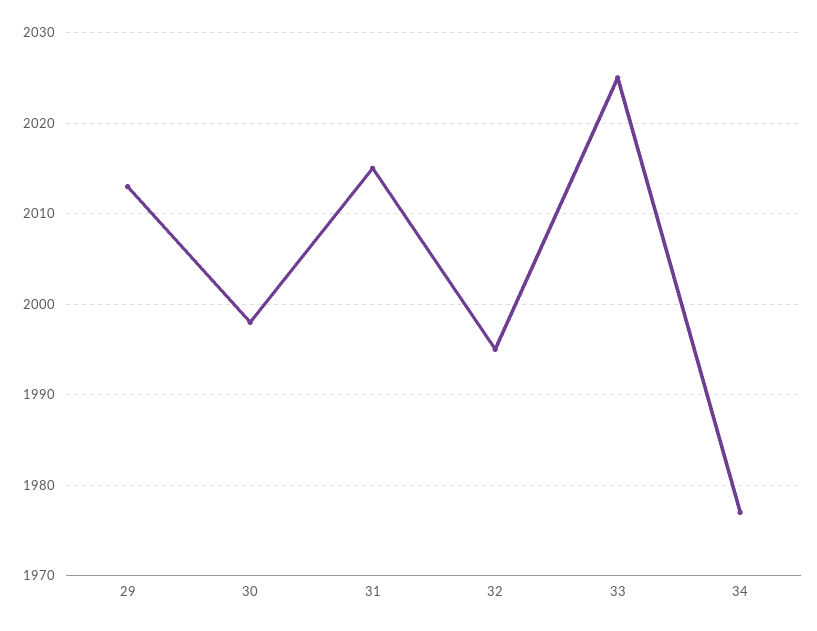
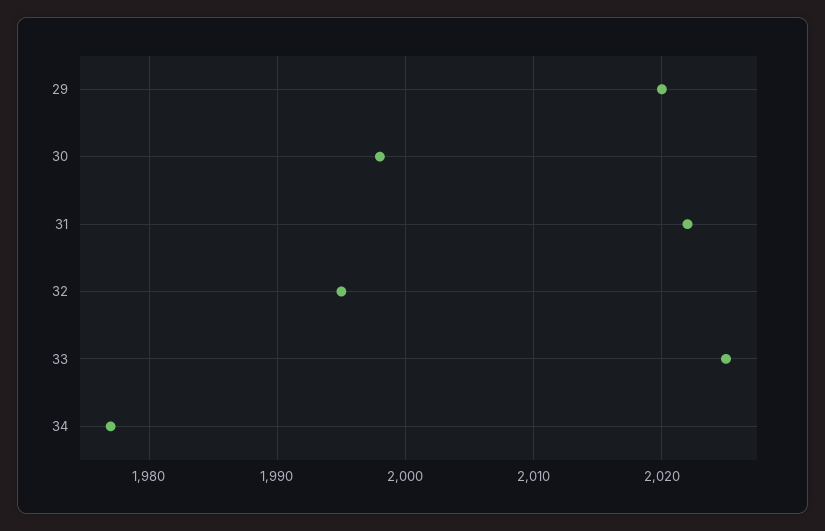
29: 2013 -> 2020
31: 2015 -> 2022

